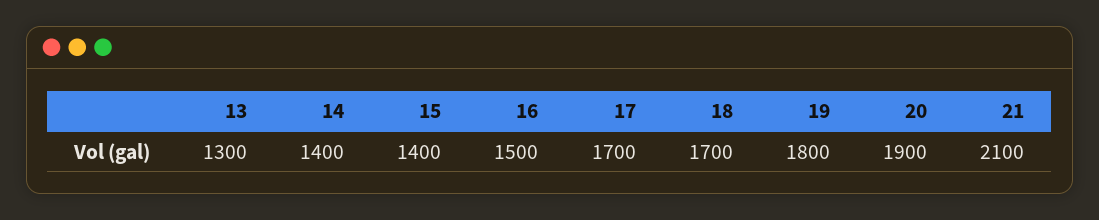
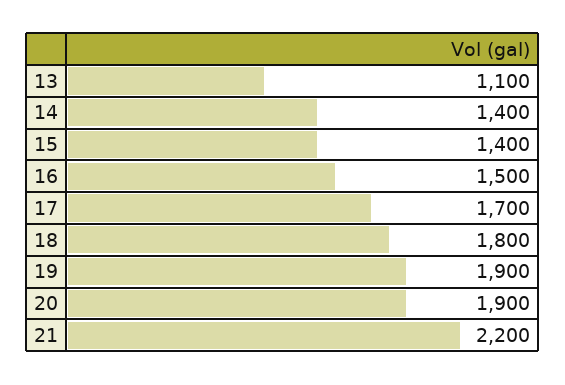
13: 1300 -> 1100
18: 1700 -> 1800
19: 1800 -> 1900
21: 2100 -> 2200

